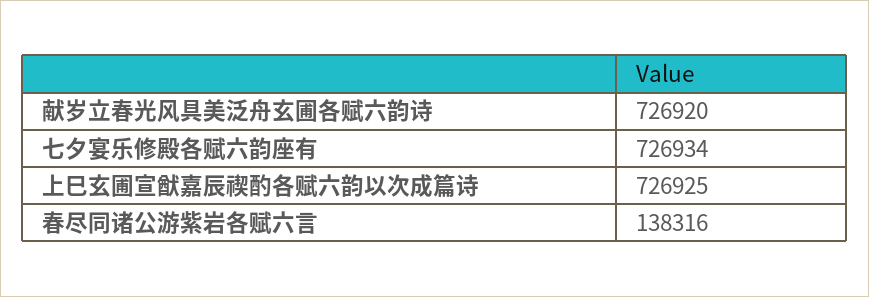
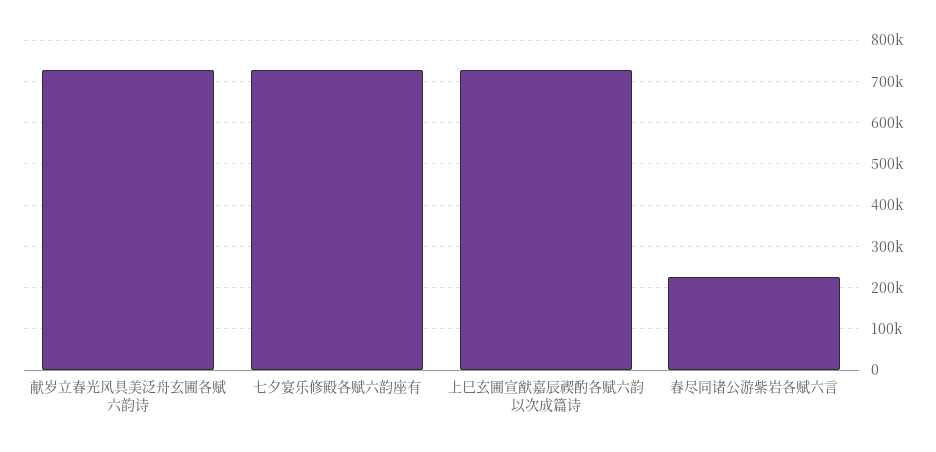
春尽同诸公游紫岩各赋六言: 138316 -> 220000

